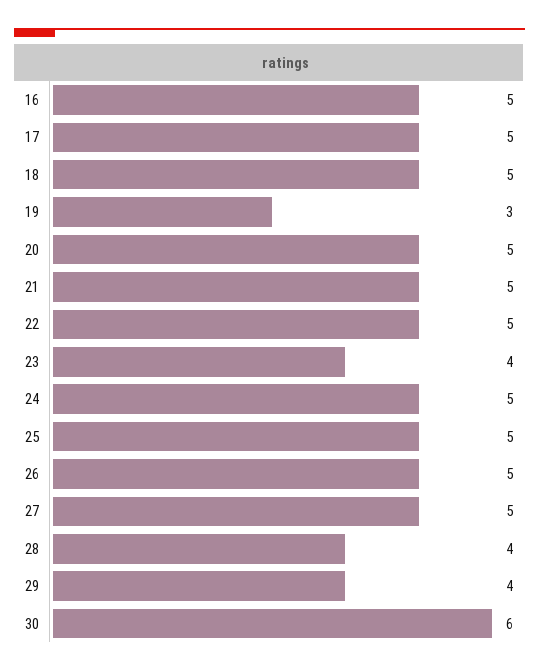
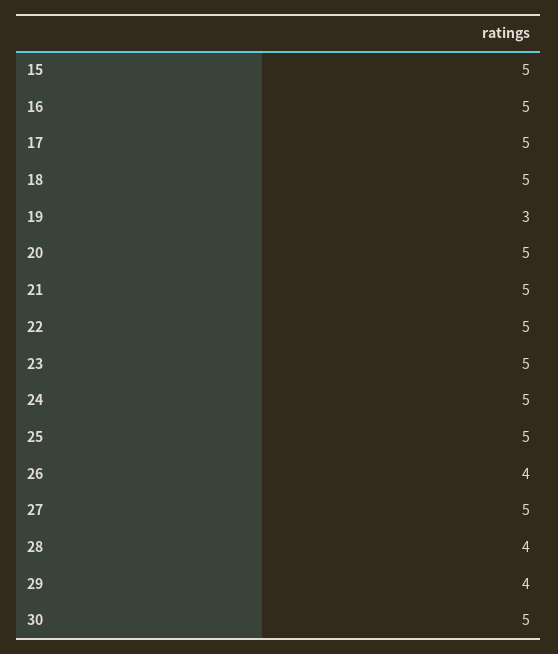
23: 4 -> 5
26: 5 -> 4
30: 6 -> 5
15: none -> 5

